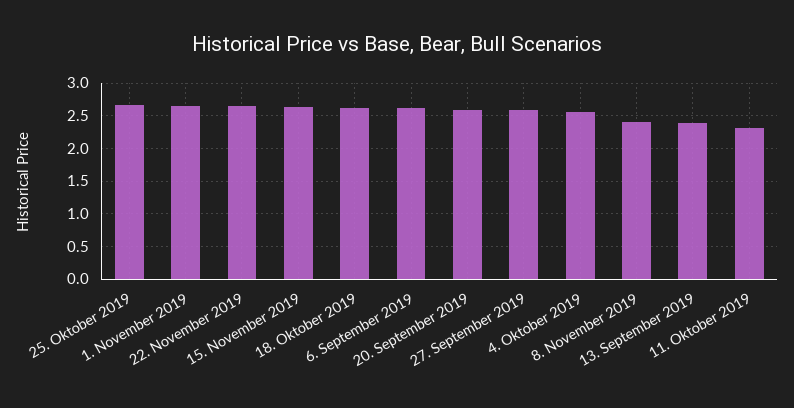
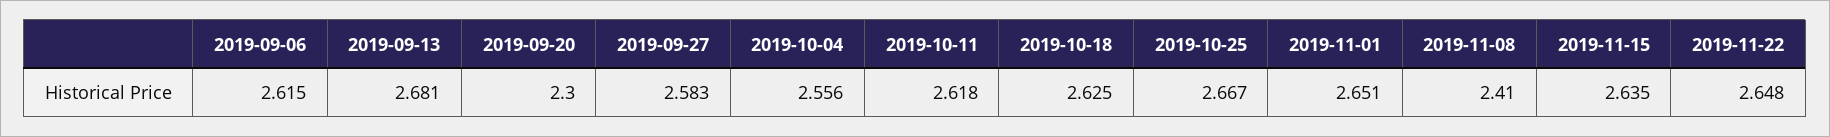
20. September 2019: 2.6 -> 2.3
13. September 2019: 2.4 -> 2.681
11. Oktober 2019: 2.3 -> 2.618

